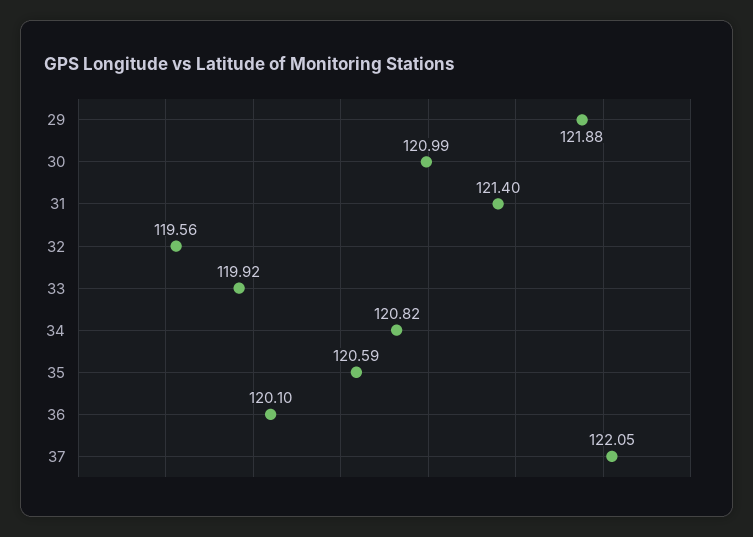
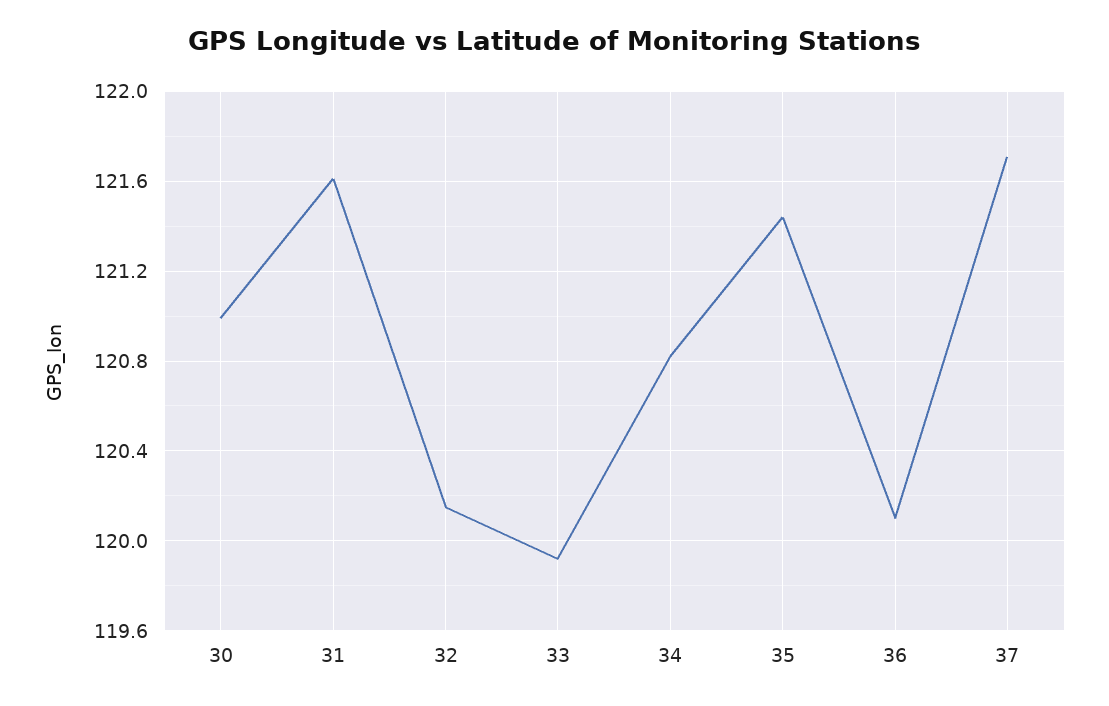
29: 121.88 -> none
31: 121.4 -> 121.6
32: 119.56 -> 120.15
35: 120.59 -> 121.45
37: 122.05 -> 121.7

